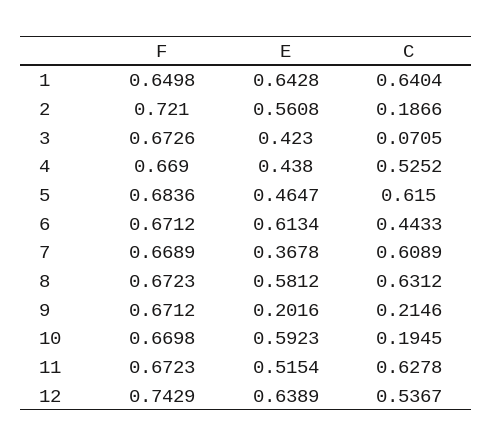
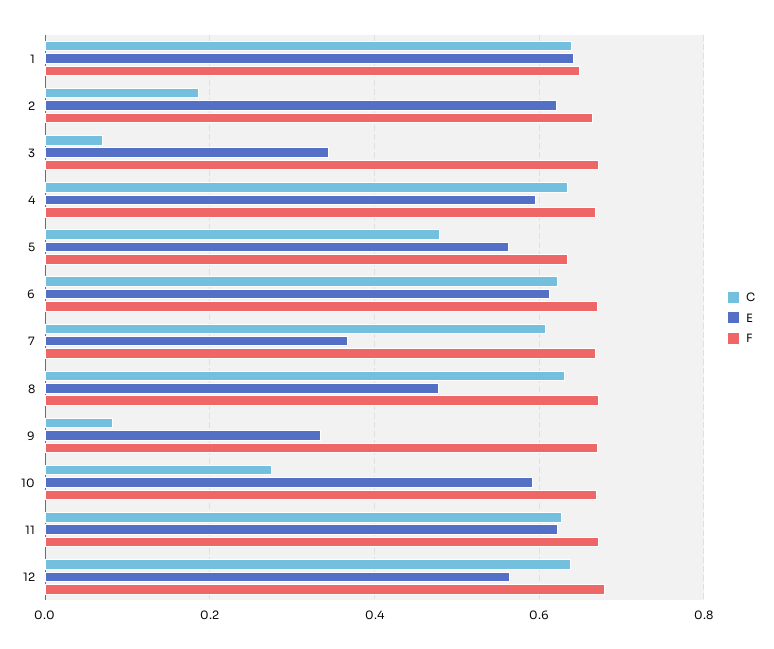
F, 2: 0.721 -> 0.66
E, 2: 0.5608 -> 0.62
E, 3: 0.423 -> 0.34
E, 4: 0.438 -> 0.6
C, 4: 0.5252 -> 0.64
F, 5: 0.6836 -> 0.64
E, 5: 0.4647 -> 0.56
C, 5: 0.615 -> 0.48
C, 6: 0.4433 -> 0.62
E, 8: 0.5812 -> 0.48
E, 9: 0.2016 -> 0.34
C, 9: 0.2146 -> 0.08
C, 10: 0.1945 -> 0.28
E, 11: 0.5154 -> 0.62
F, 12: 0.7429 -> 0.68
E, 12: 0.6389 -> 0.56
C, 12: 0.5367 -> 0.64

